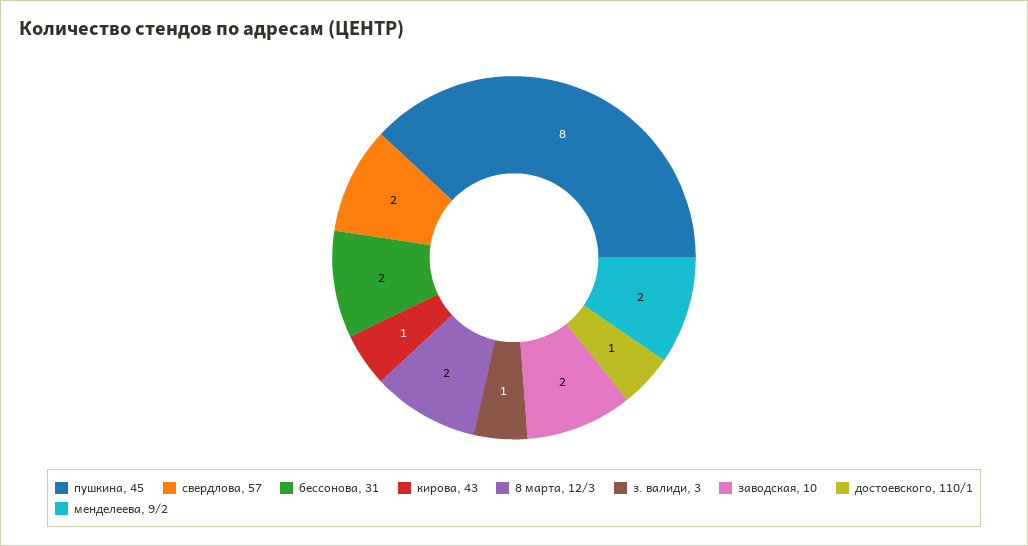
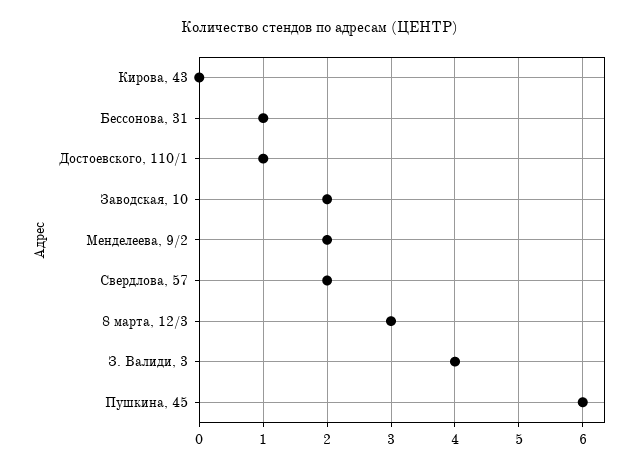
пушкина, 45: 8 -> 6
бессонова, 31: 2 -> 1
кирова, 43: 1 -> 0
8 марта, 12/3: 2 -> 3
з. валиди, 3: 1 -> 4

